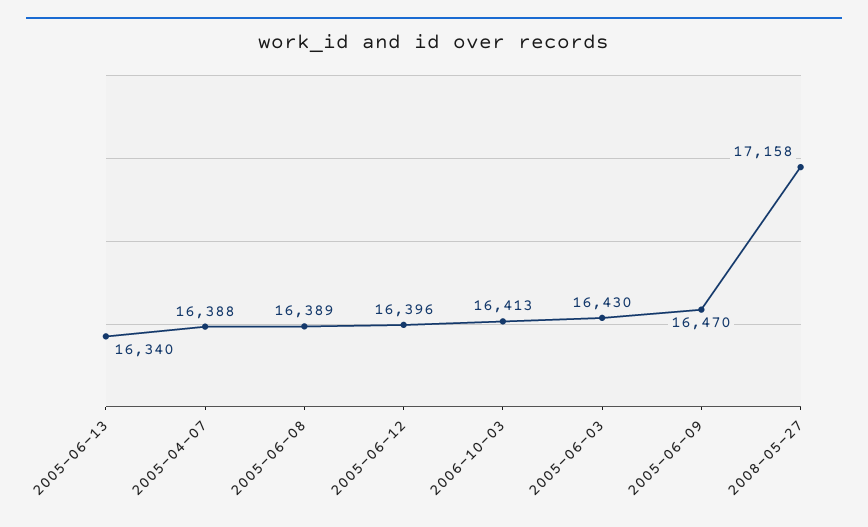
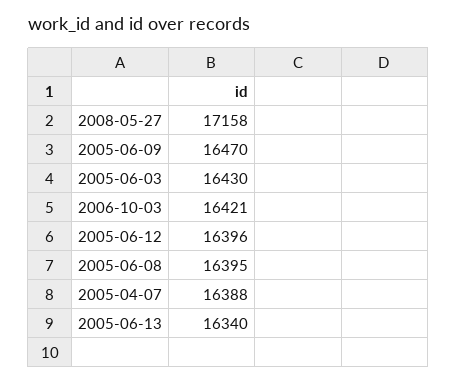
2005-06-08: 16389 -> 16395
2006-10-03: 16413 -> 16421

